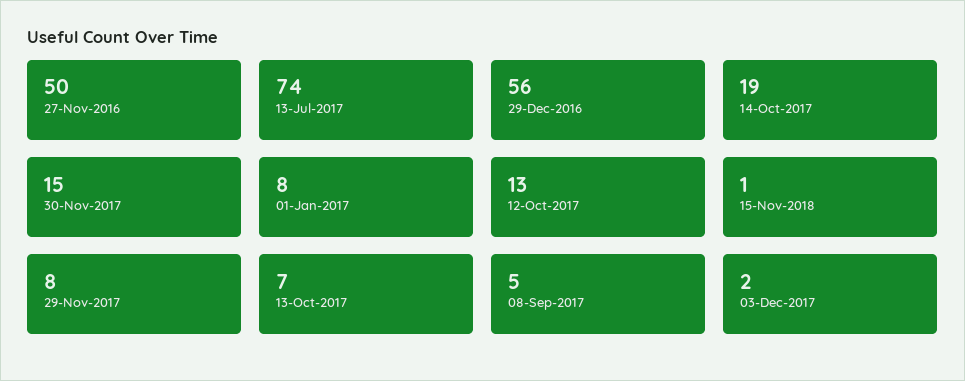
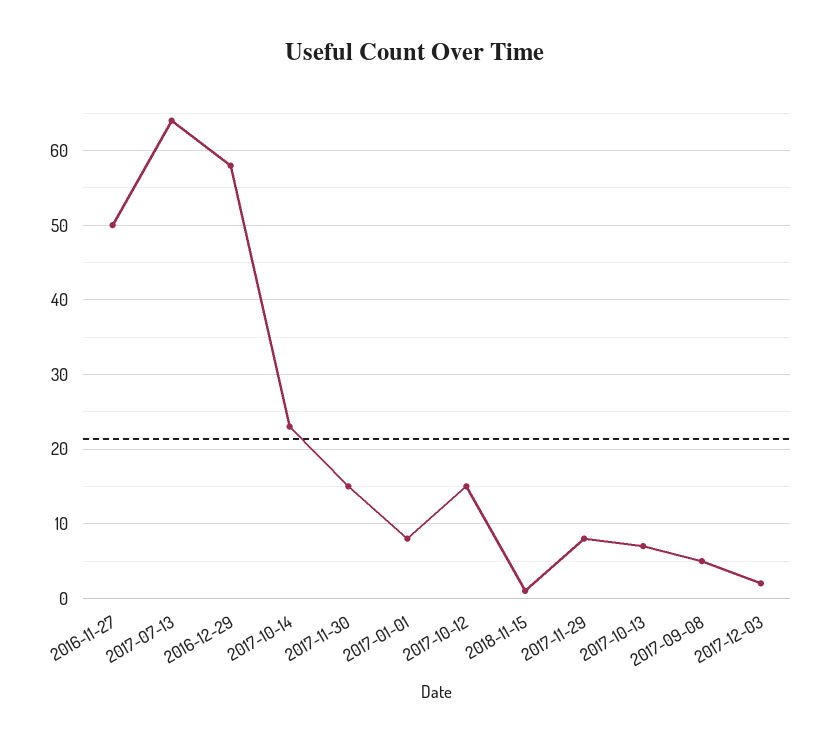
13-Jul-2017: 74 -> 64
29-Dec-2016: 56 -> 58
14-Oct-2017: 19 -> 23
12-Oct-2017: 13 -> 15

